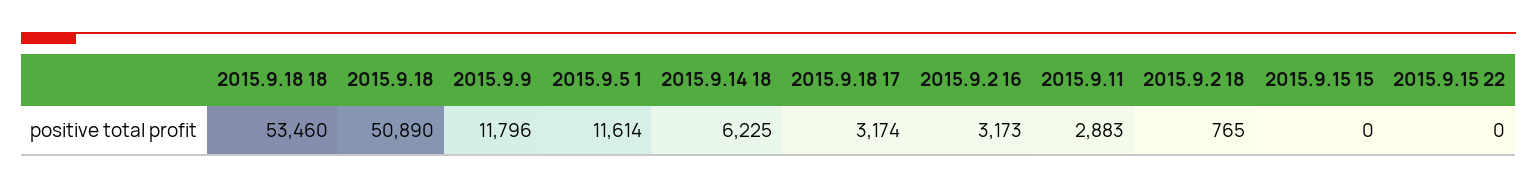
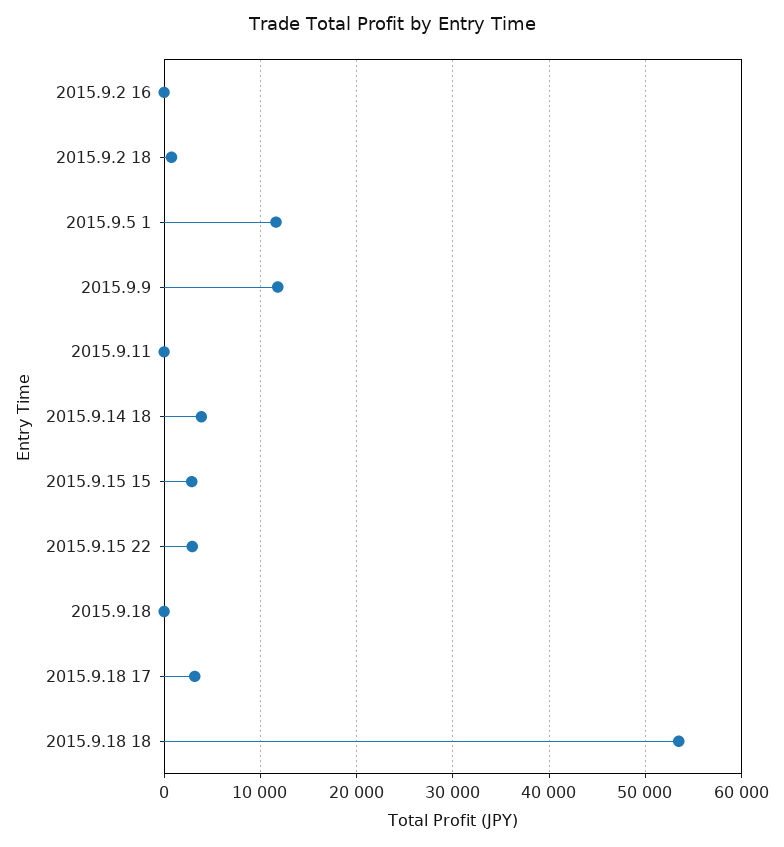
2015.9.18: 50890 -> 0
2015.9.14 18: 6225 -> 4000
2015.9.2 16: 3173 -> 0
2015.9.11: 2883 -> 0
2015.9.15 15: 0 -> 3000
2015.9.15 22: 0 -> 3000

